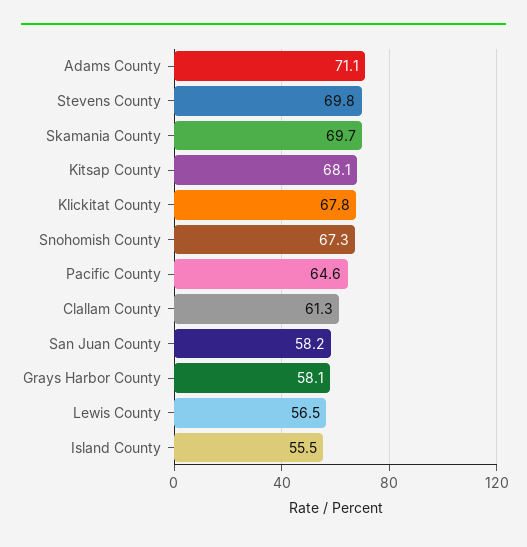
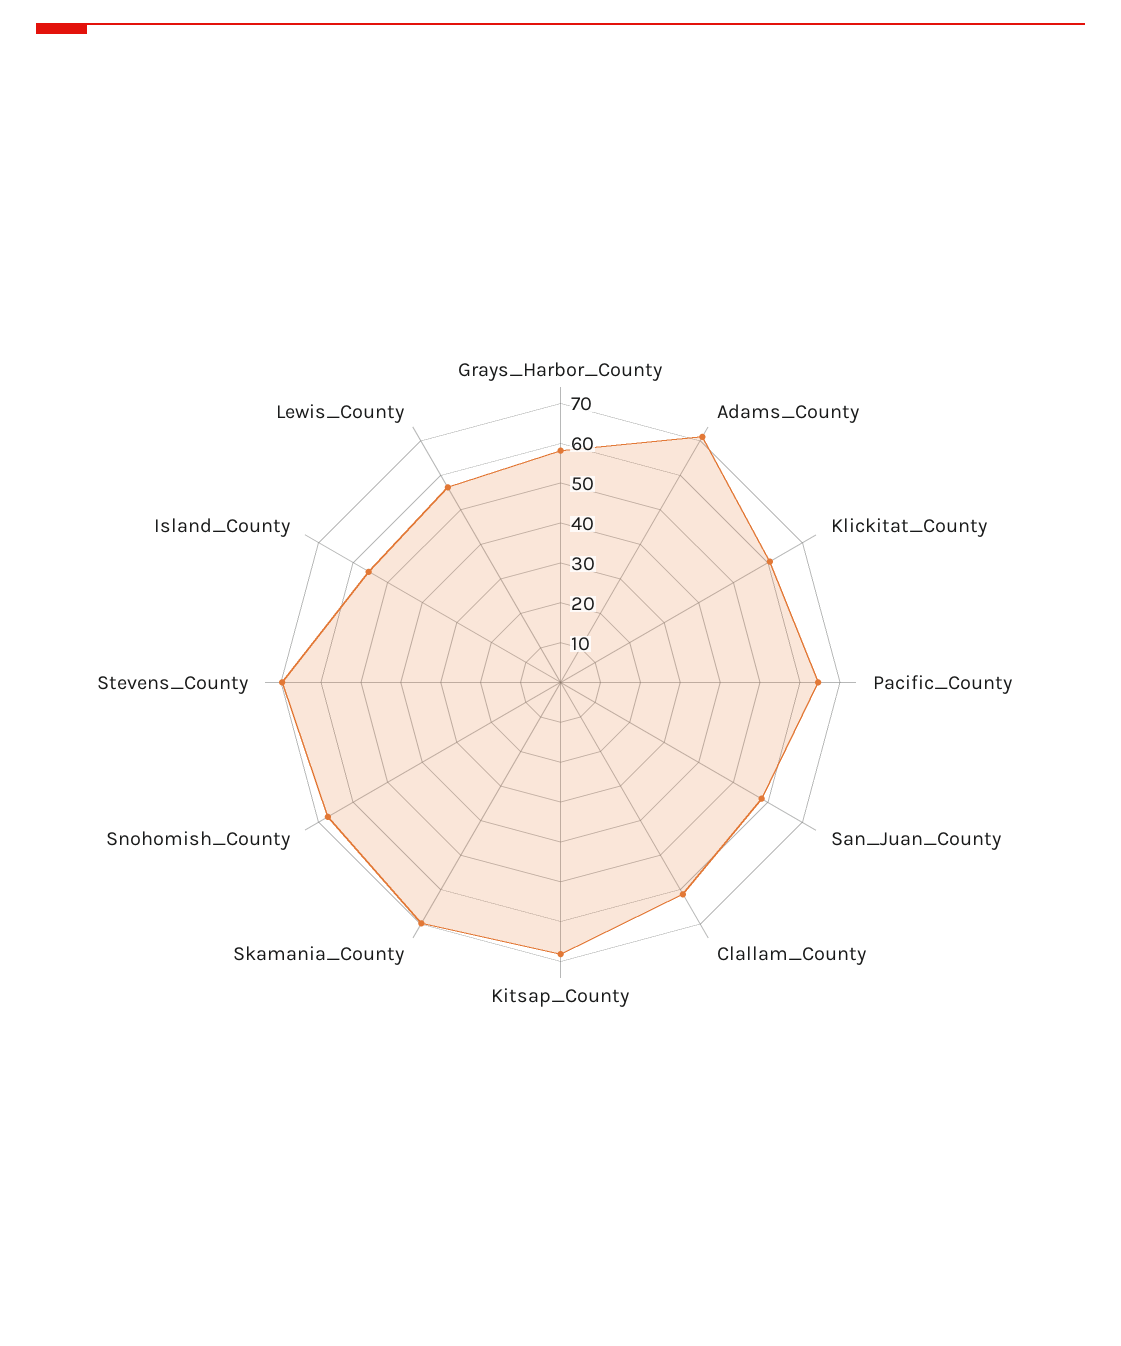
Klickitat County: 67.8 -> 60

